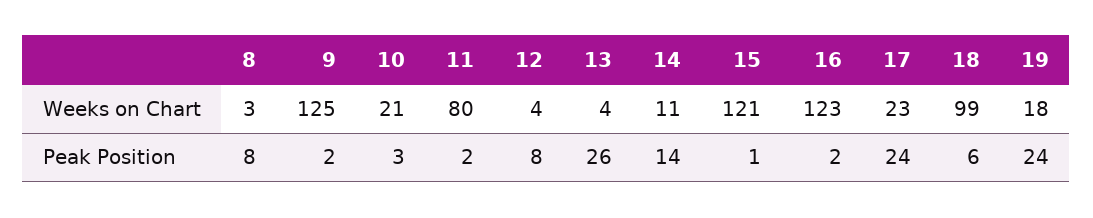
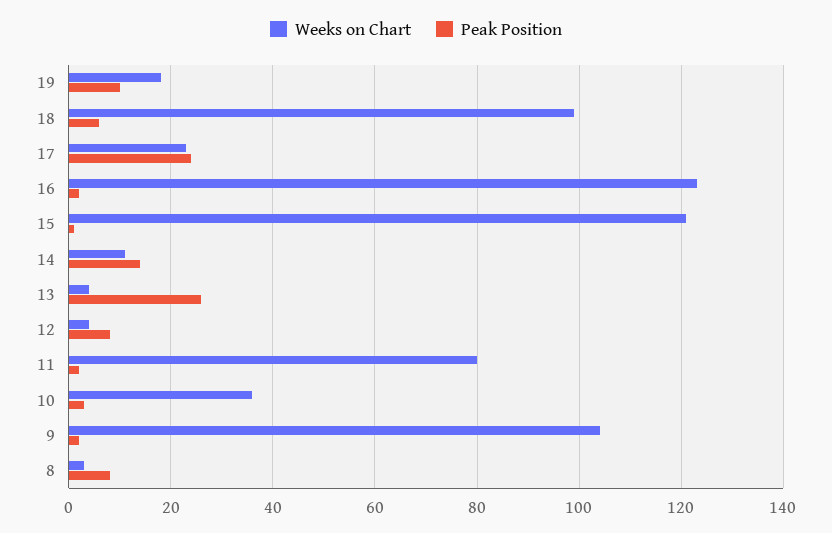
Weeks on Chart, 9: 125 -> 105
Weeks on Chart, 10: 21 -> 35
Peak Position, 19: 24 -> 10

